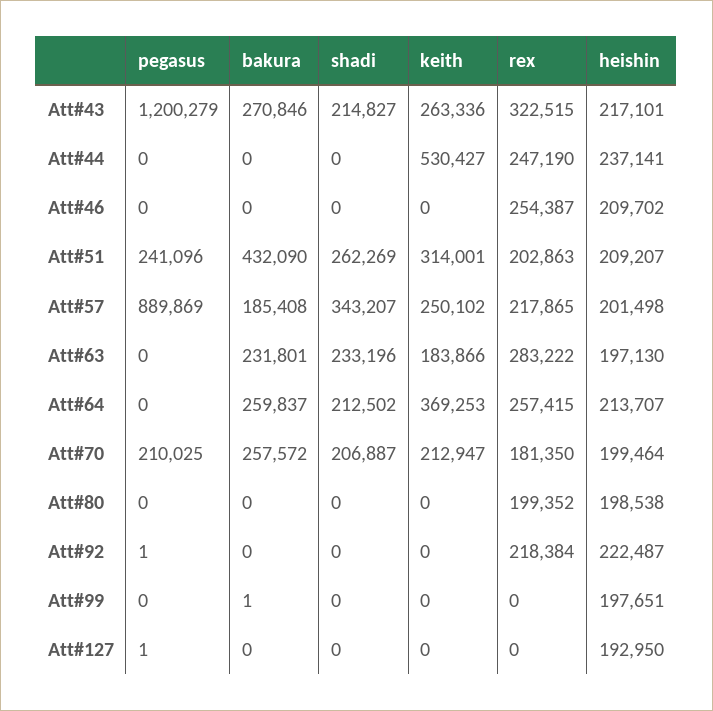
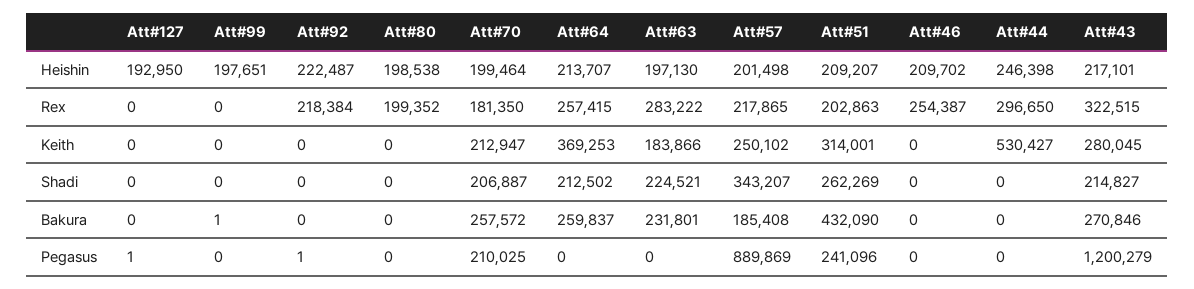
keith, Att#43: 263336 -> 280045
rex, Att#44: 247190 -> 296650
heishin, Att#44: 237141 -> 246398
shadi, Att#63: 233196 -> 224521

